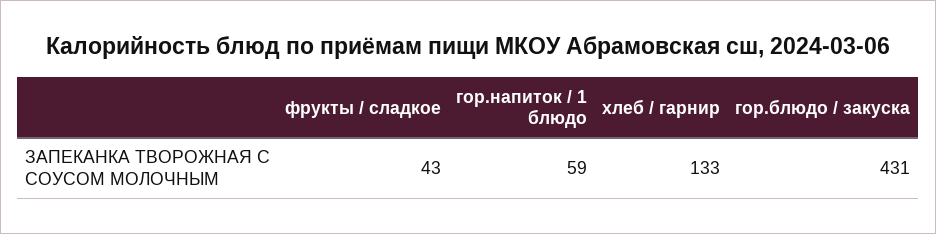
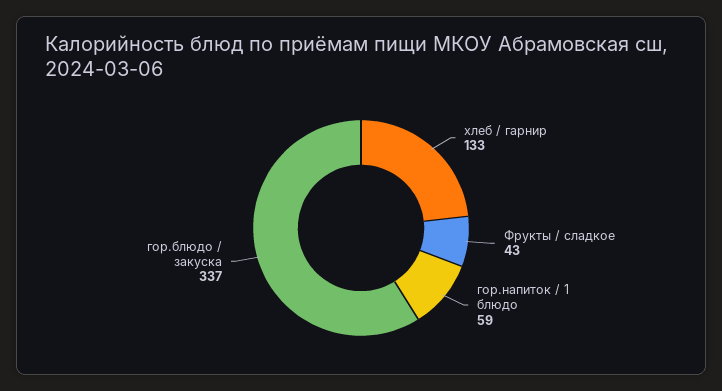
гор.блюдо / закуска: 431 -> 337

